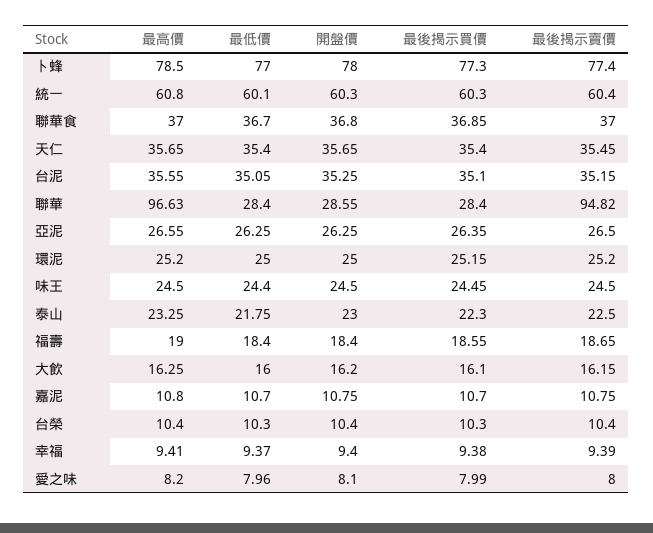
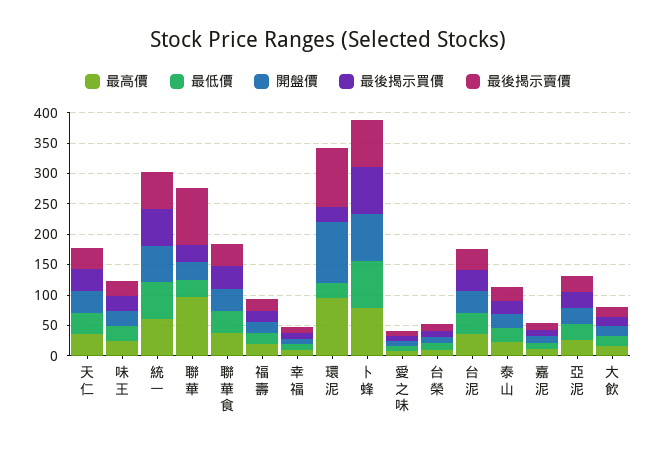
最高價, 環泥: 25.2 -> 100
開盤價, 環泥: 25 -> 100
最後揭示賣價, 環泥: 25.2 -> 100

